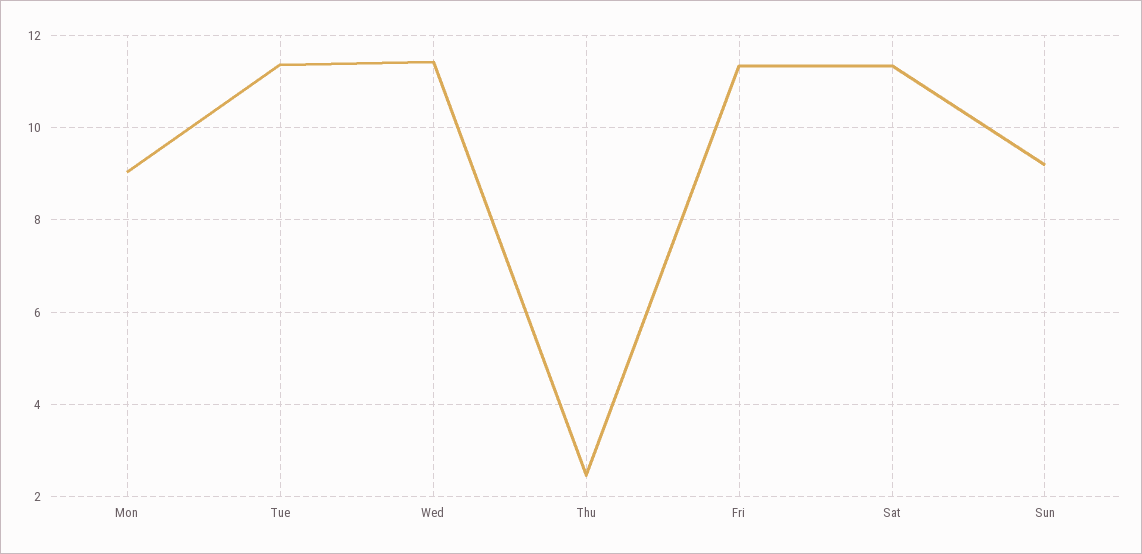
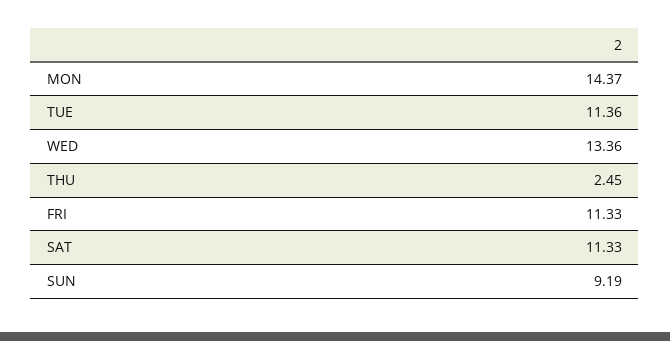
Mon: 9 -> 14.37
Wed: 11.4 -> 13.36

